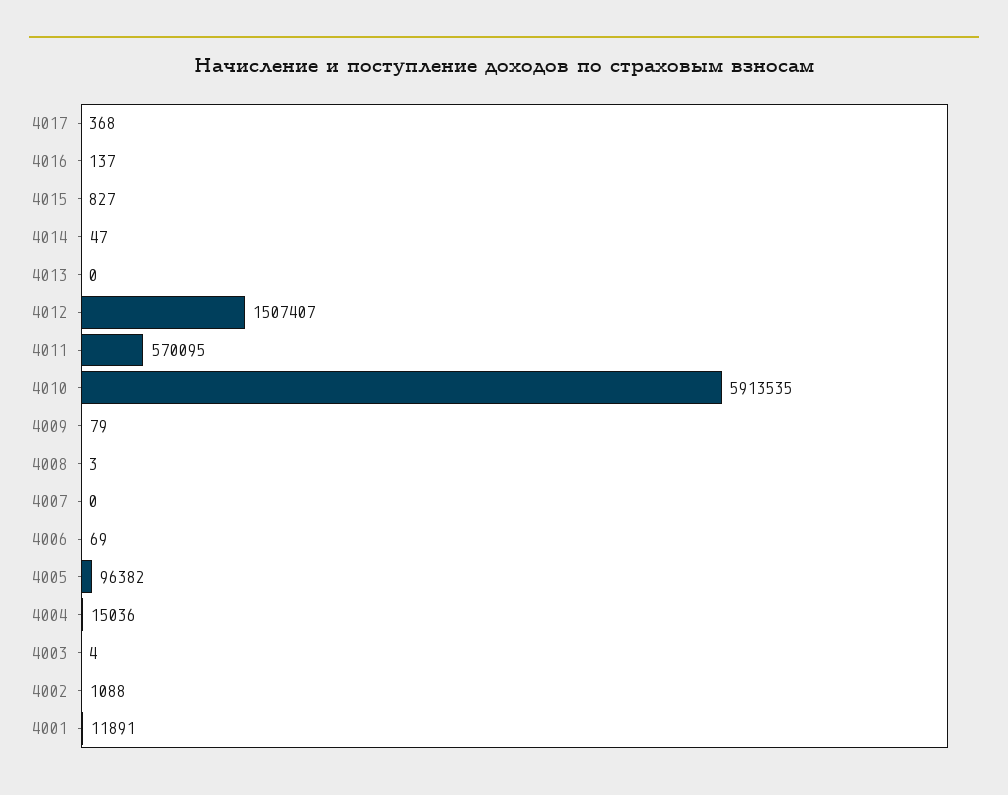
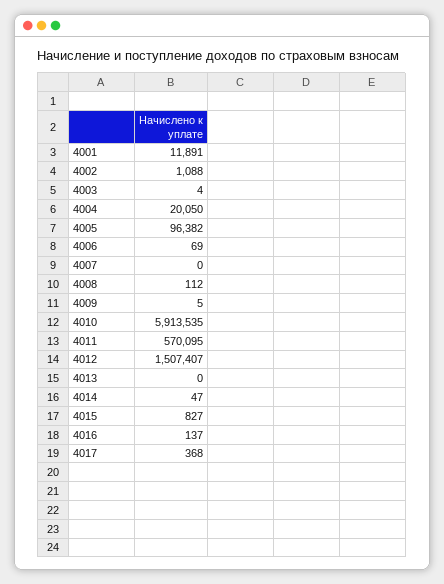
4009: 79 -> 5
4008: 3 -> 112
4004: 15036 -> 20050

